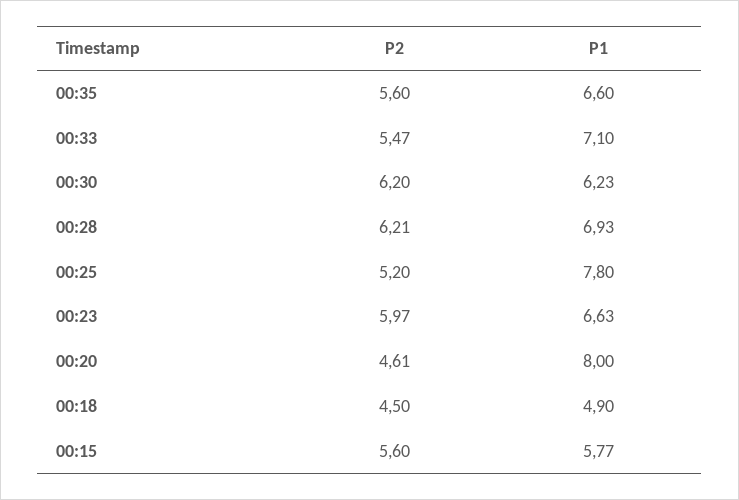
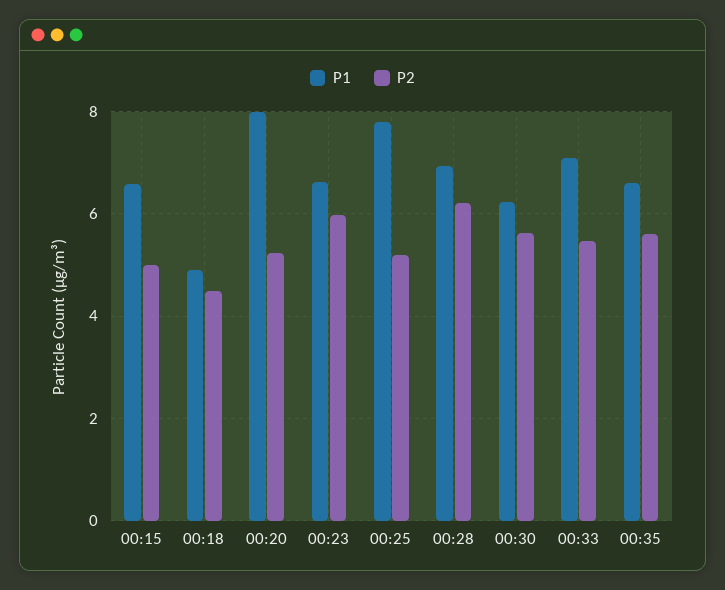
P2, 00:30: 6.2 -> 5.6
P2, 00:20: 4.61 -> 5.2
P2, 00:15: 5.6 -> 5
P1, 00:15: 5.77 -> 6.6

